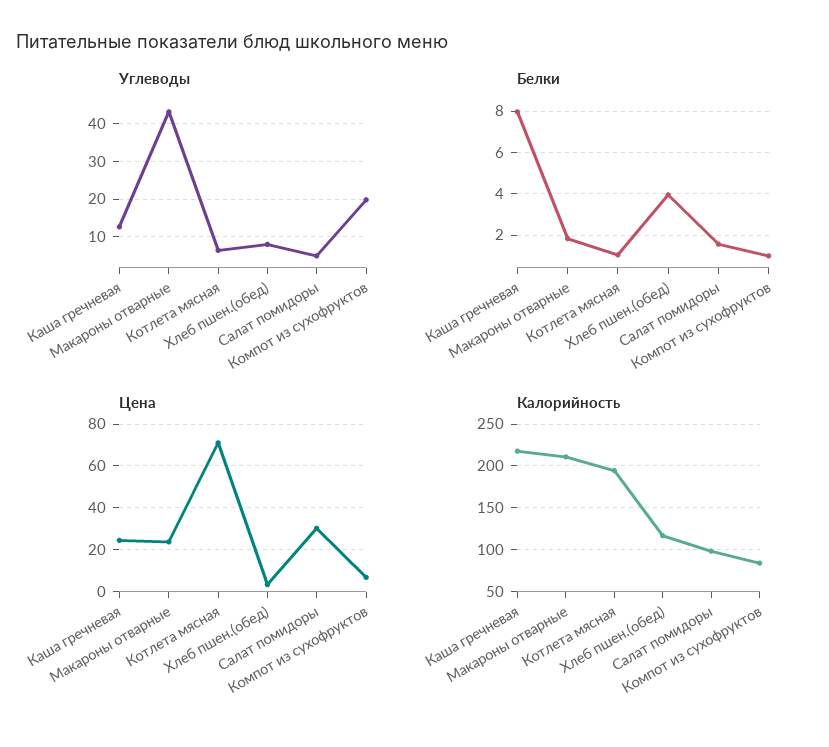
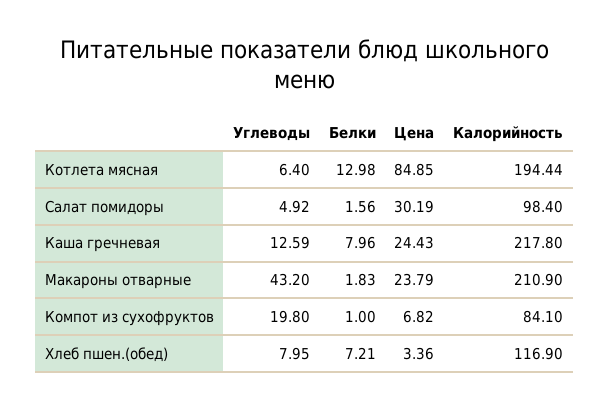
Белки, Котлета мясная: 1 -> 12.98
Белки, Хлеб пшен.(обед): 4 -> 7.21
Цена, Котлета мясная: 70 -> 84.85

